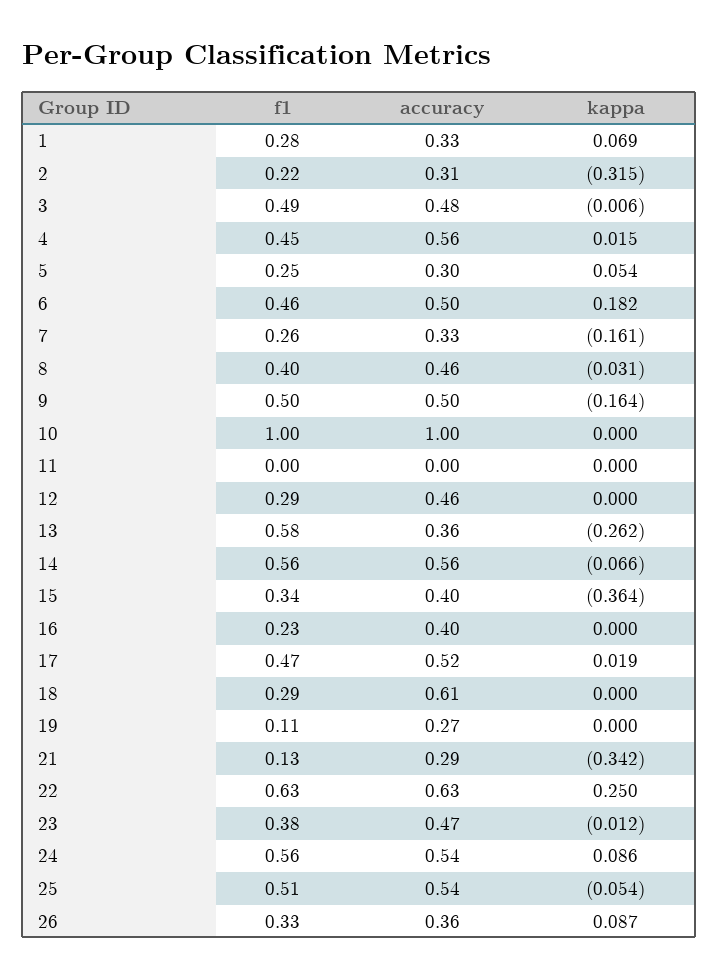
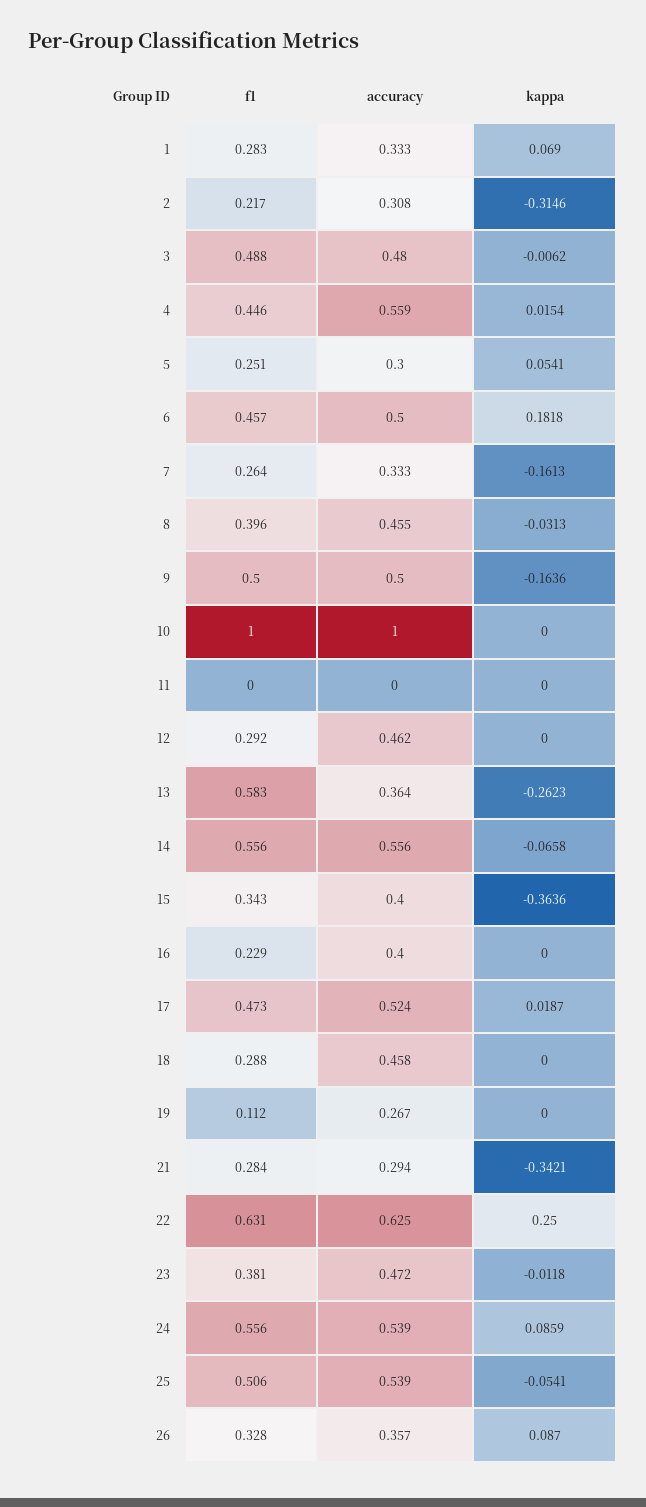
accuracy, 18: 0.61 -> 0.458
f1, 21: 0.13 -> 0.284

